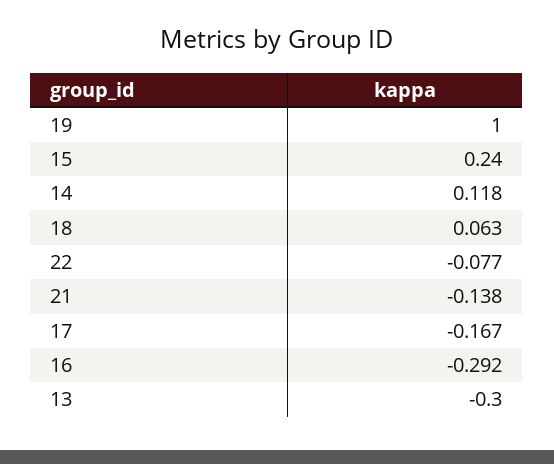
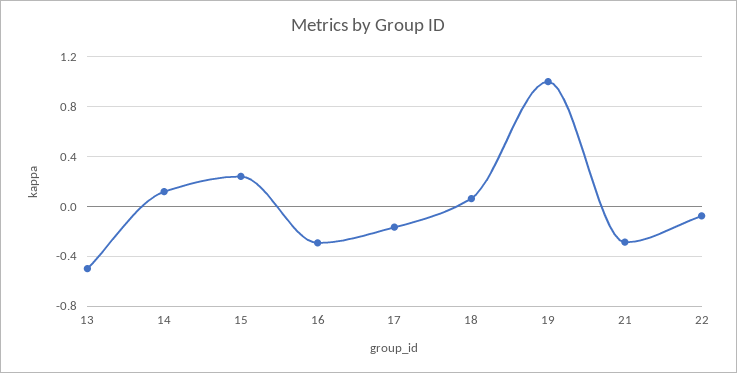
21: -0.138 -> -0.3
13: -0.3 -> -0.5

